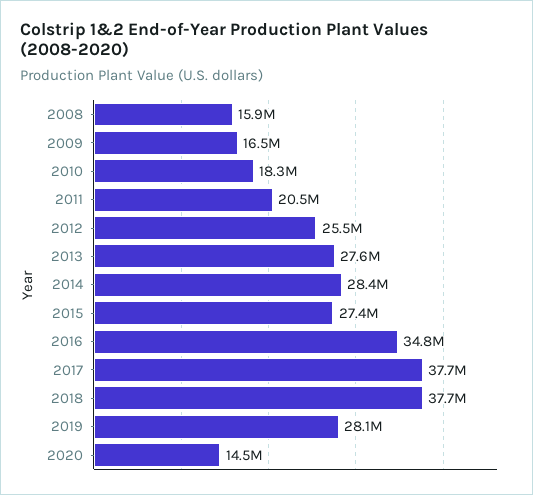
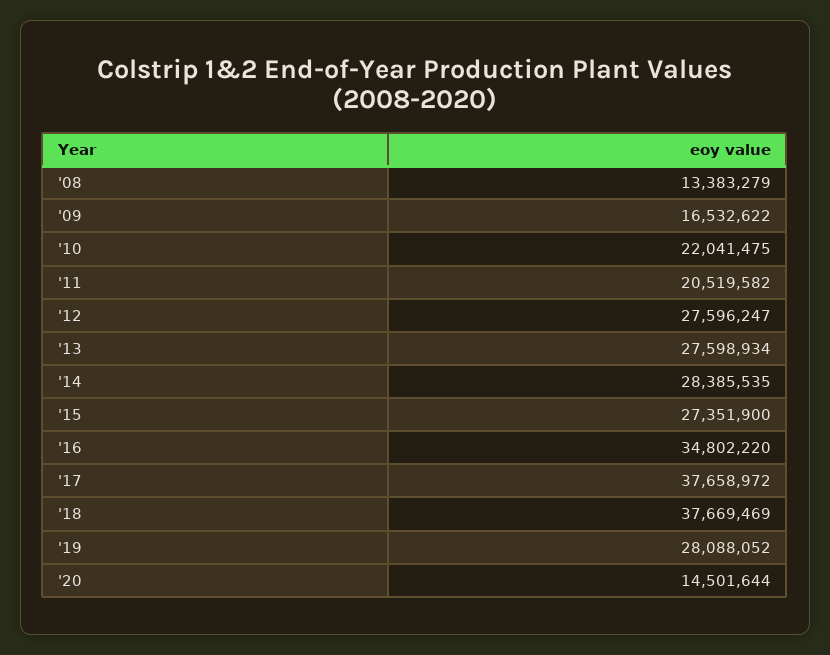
2008: 15900000 -> 13383279
2010: 18300000 -> 22041475
2012: 25500000 -> 27596247

